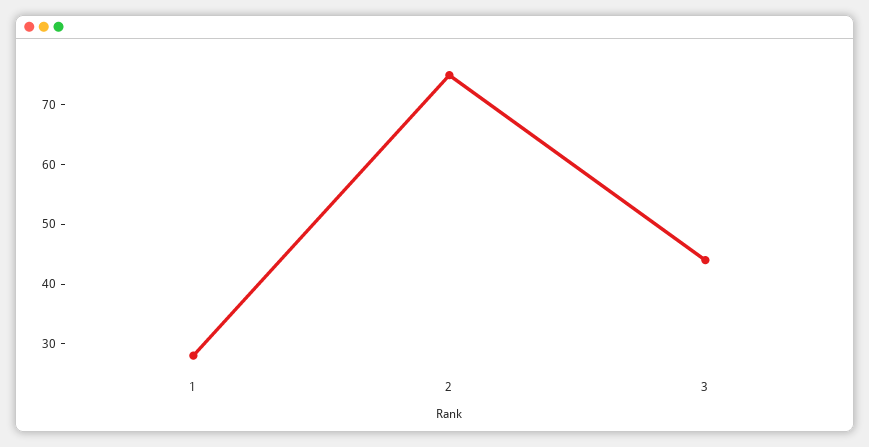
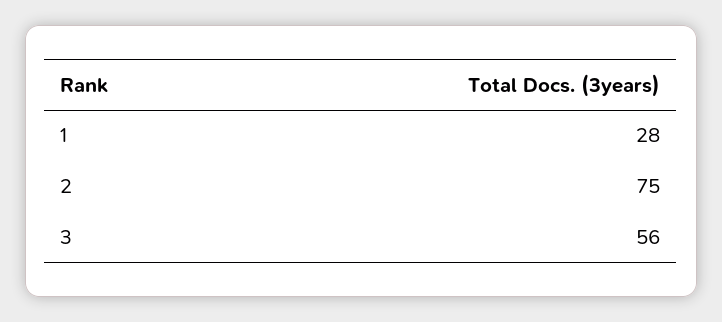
3: 45 -> 56

